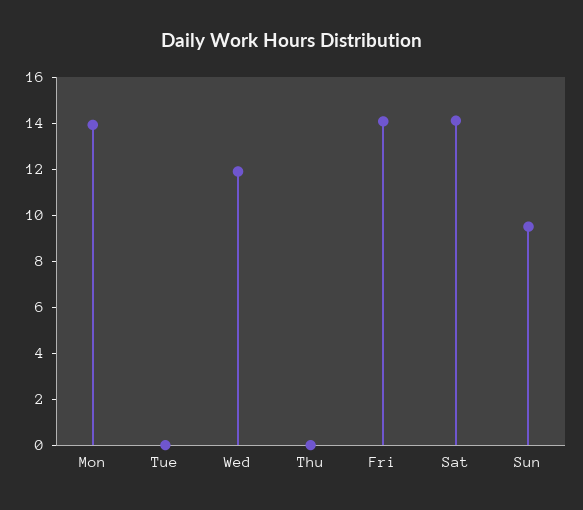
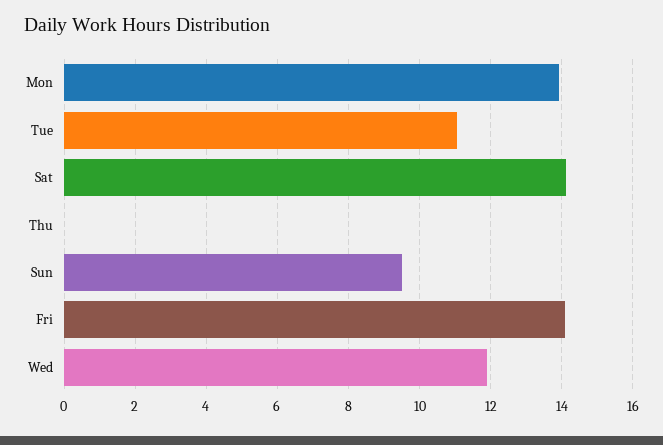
Tue: 0 -> 11

